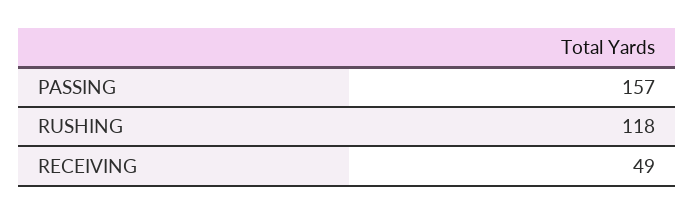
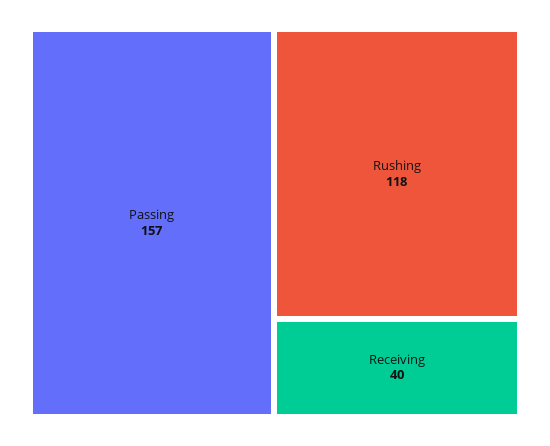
RECEIVING: 49 -> 40

